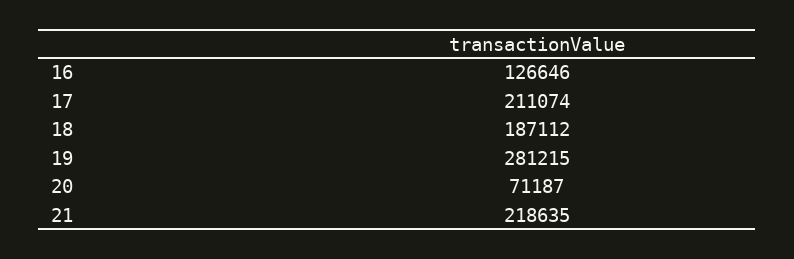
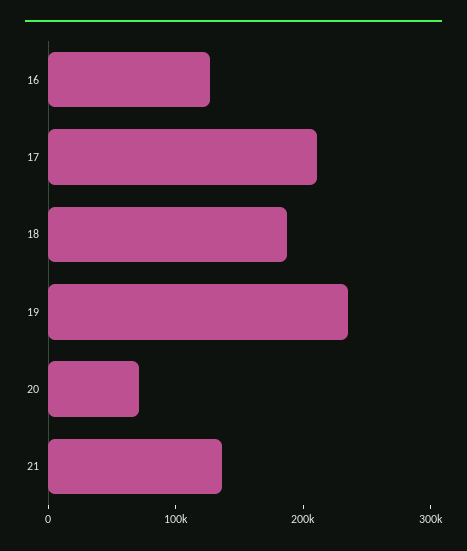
19: 281215 -> 240000
21: 218635 -> 140000

